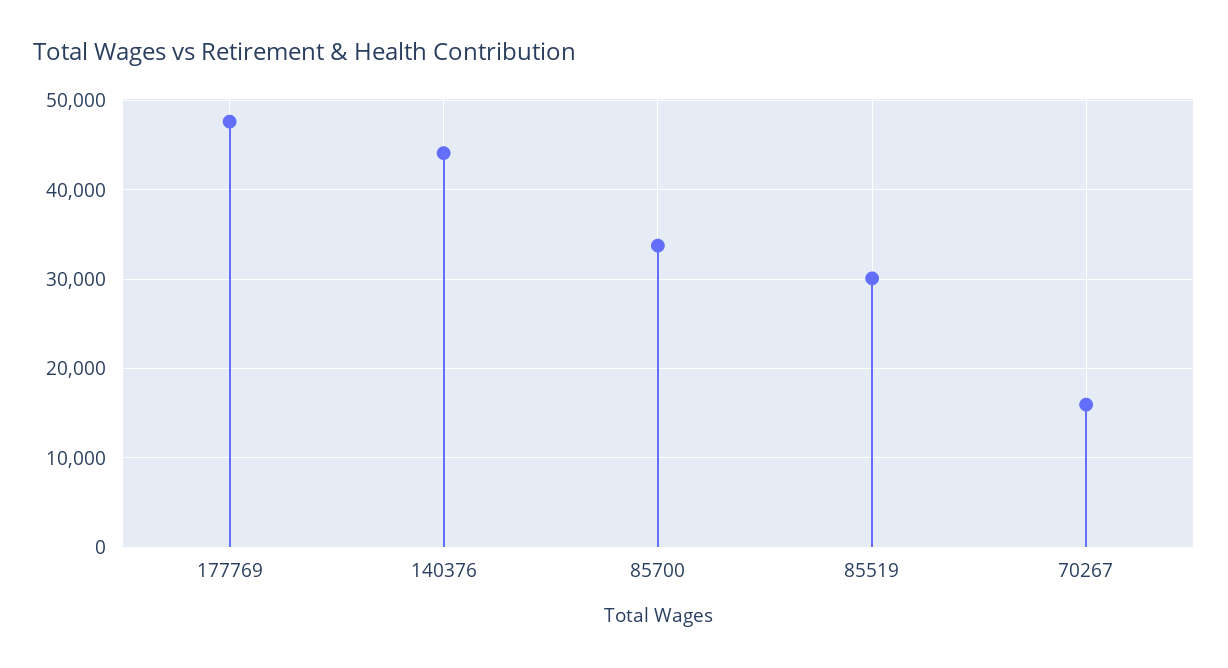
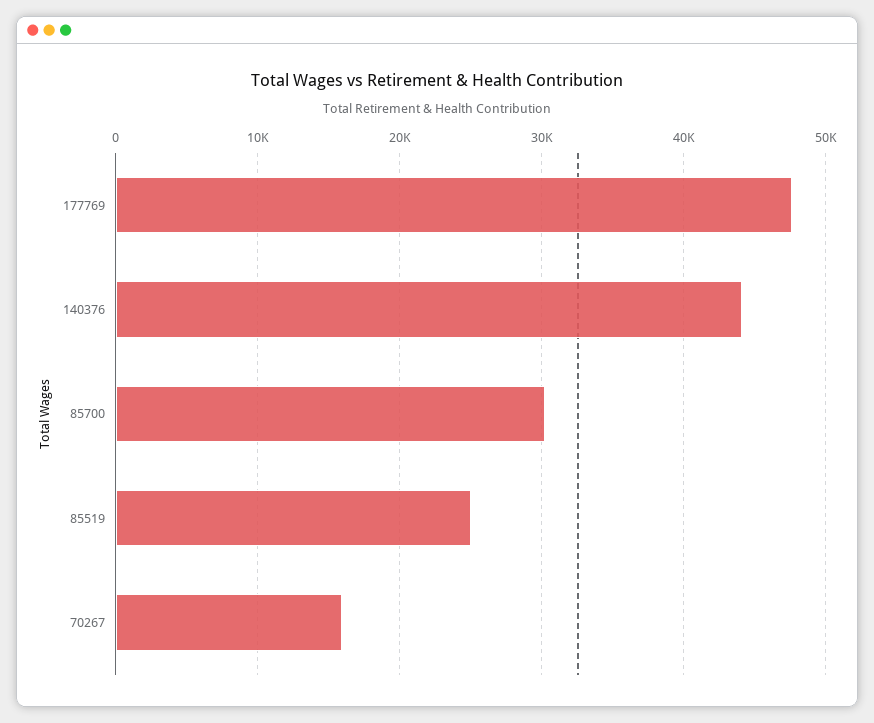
85700: 34000 -> 30000
85519: 30000 -> 25000

